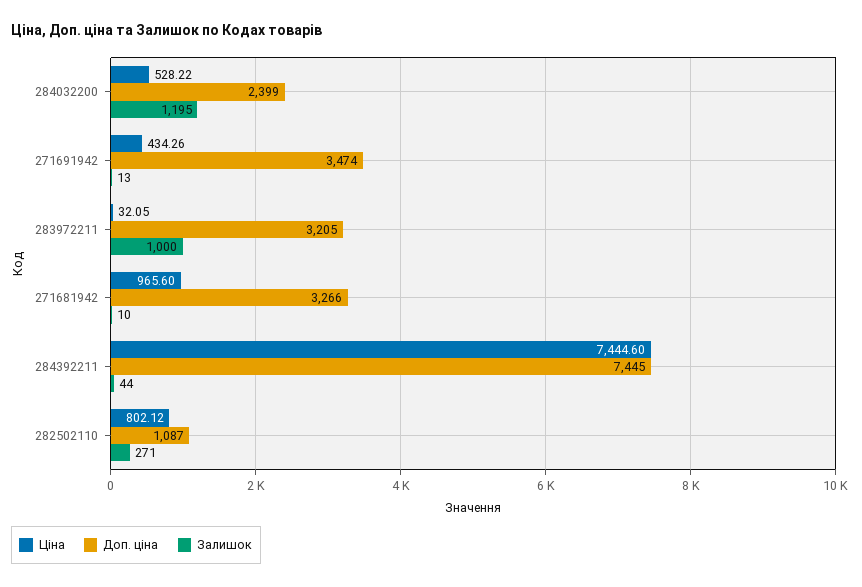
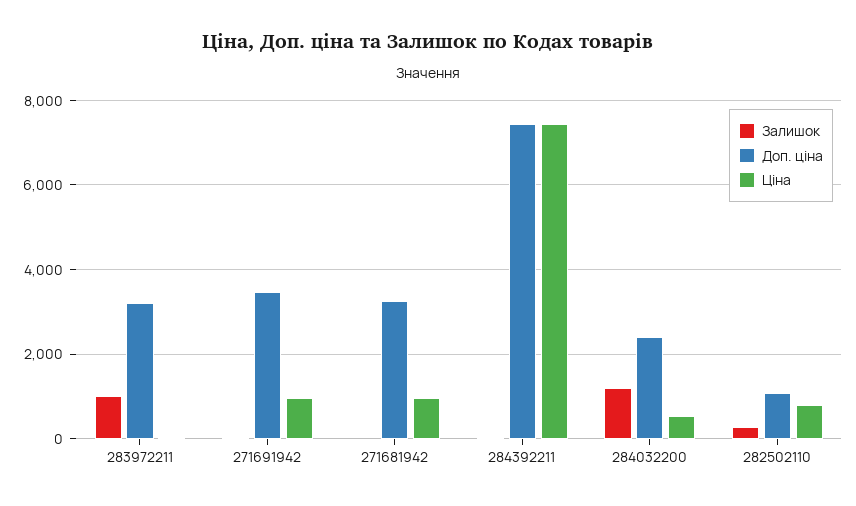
Ціна, 271691942: 434.26 -> 1000

